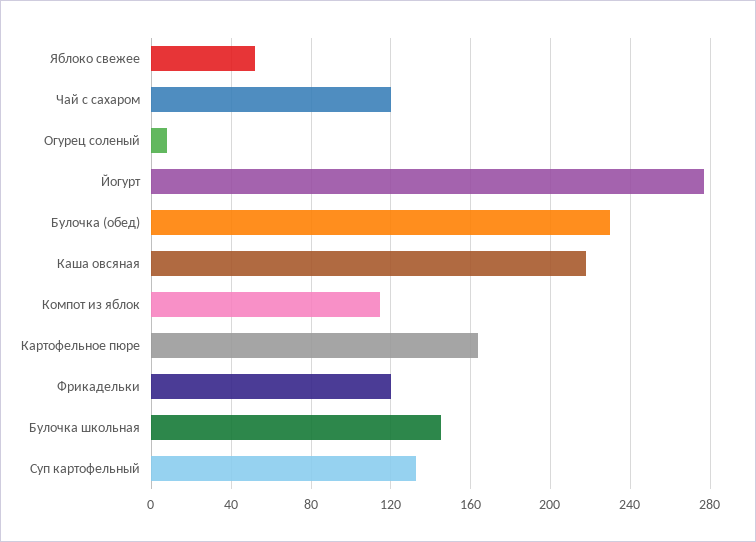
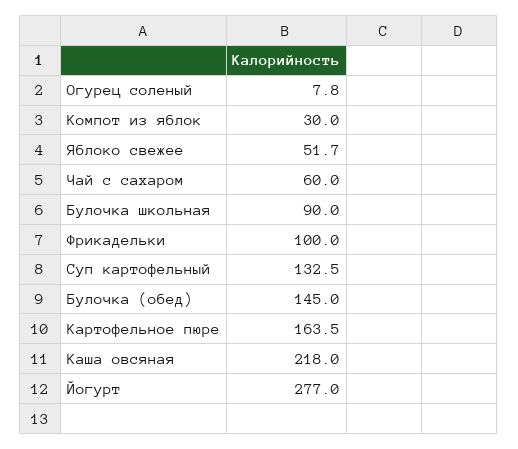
Чай с сахаром: 120 -> 60
Булочка (обед): 230 -> 145
Компот из яблок: 115 -> 30
Фрикадельки: 120 -> 100
Булочка школьная: 145 -> 90

